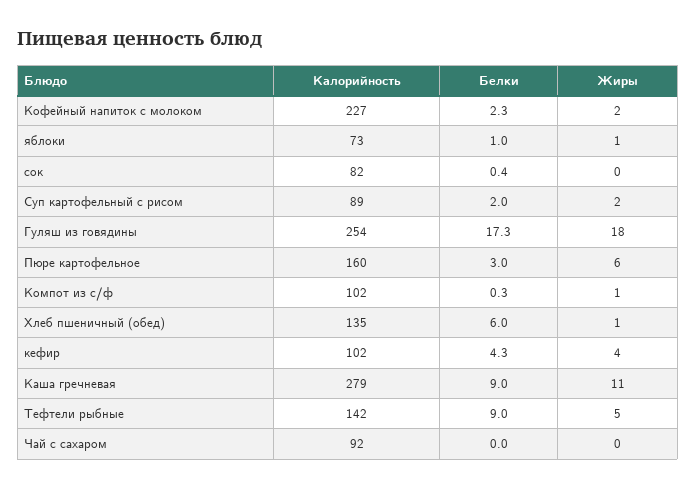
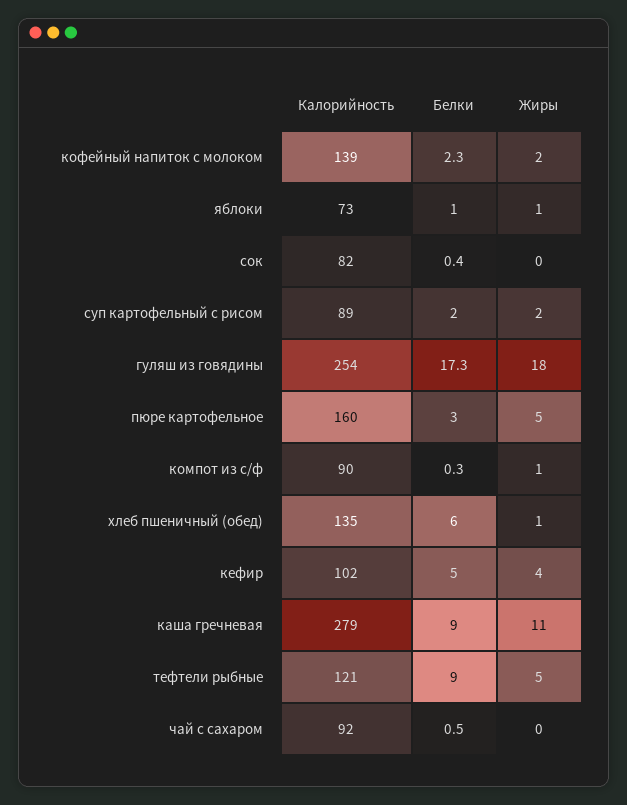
Калорийность, Кофейный напиток с молоком: 227 -> 139
Жиры, Пюре картофельное: 6 -> 5
Калорийность, Компот из с/ф: 102 -> 90
Белки, кефир: 4.3 -> 5
Калорийность, Тефтели рыбные: 142 -> 121
Белки, Чай с сахаром: 0 -> 0.5

